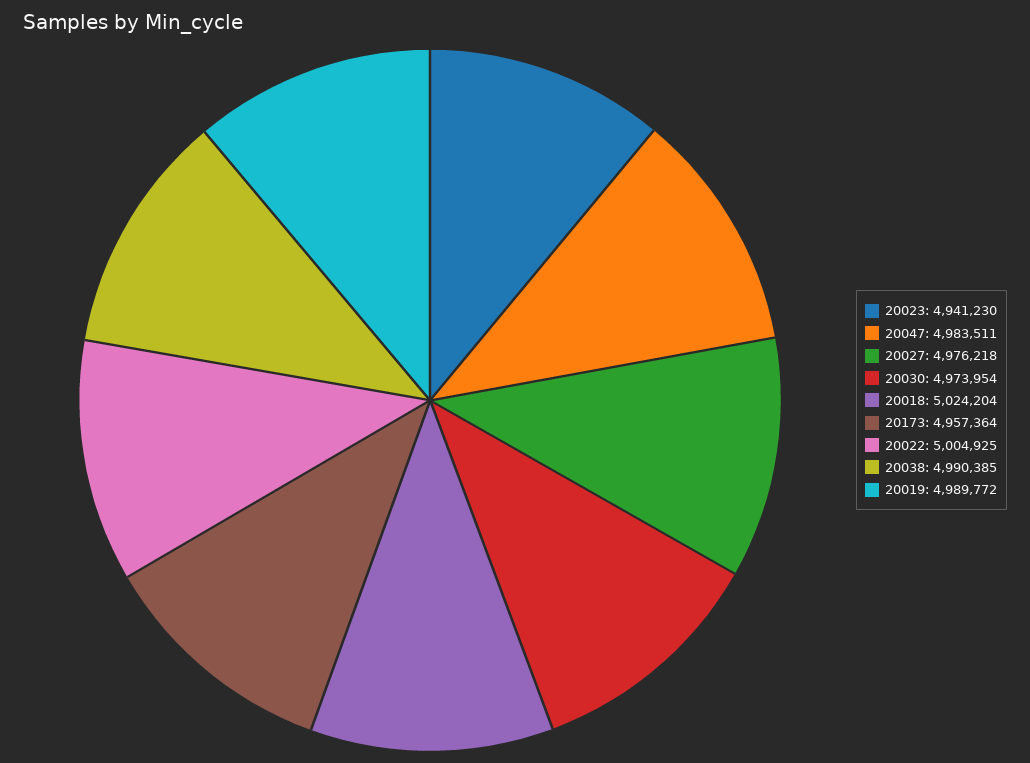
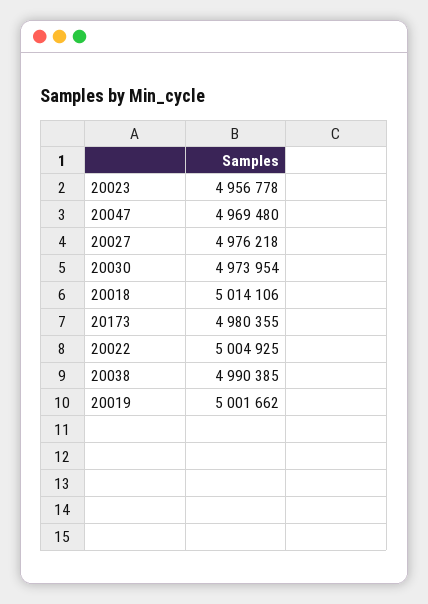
20023: 4941230 -> 4956778
20047: 4983511 -> 4969480
20018: 5024204 -> 5014106
20173: 4957364 -> 4980355
20019: 4989772 -> 5001662

